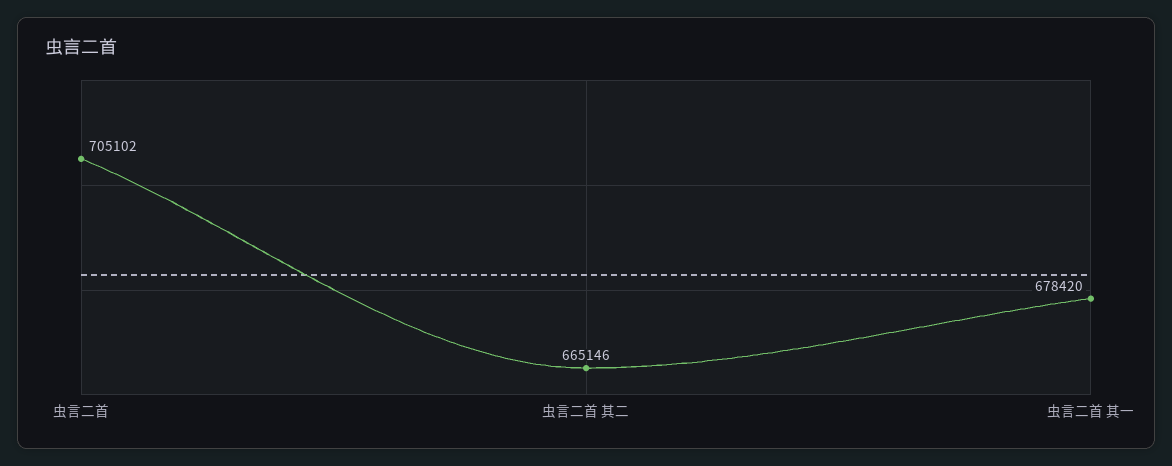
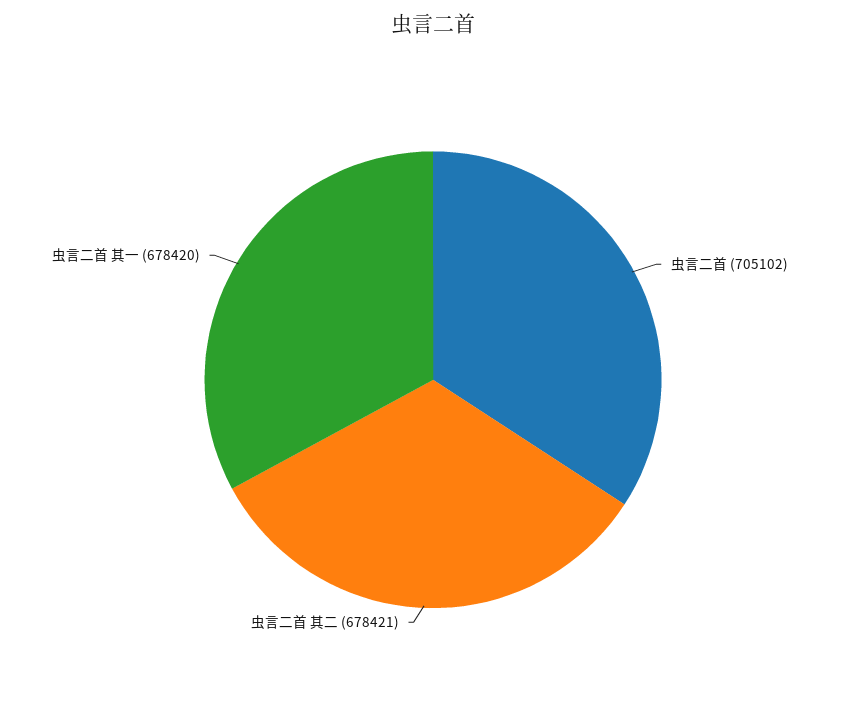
虫言二首 其二: 665146 -> 678421

